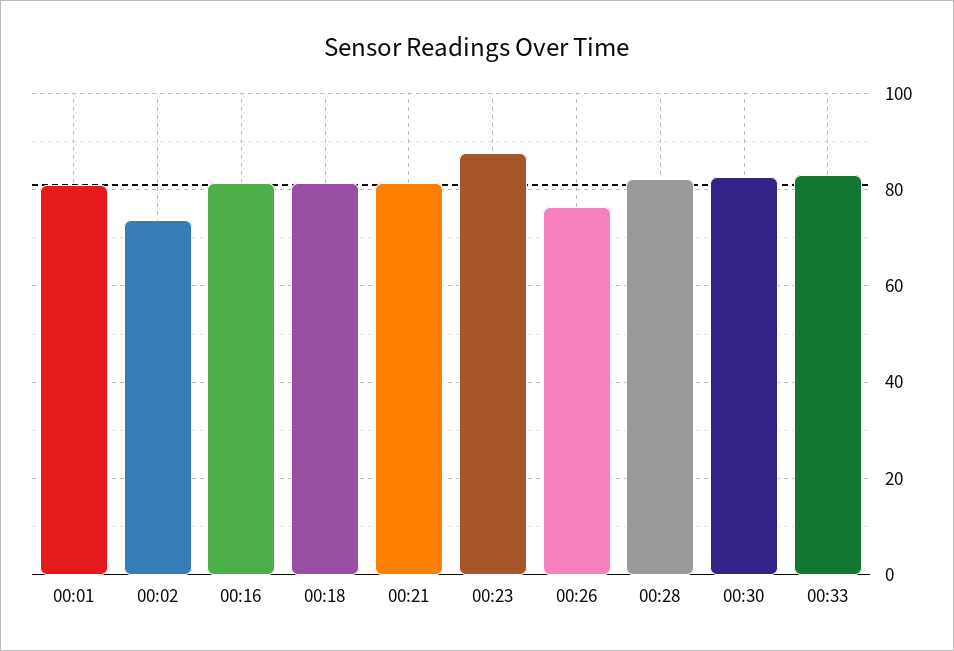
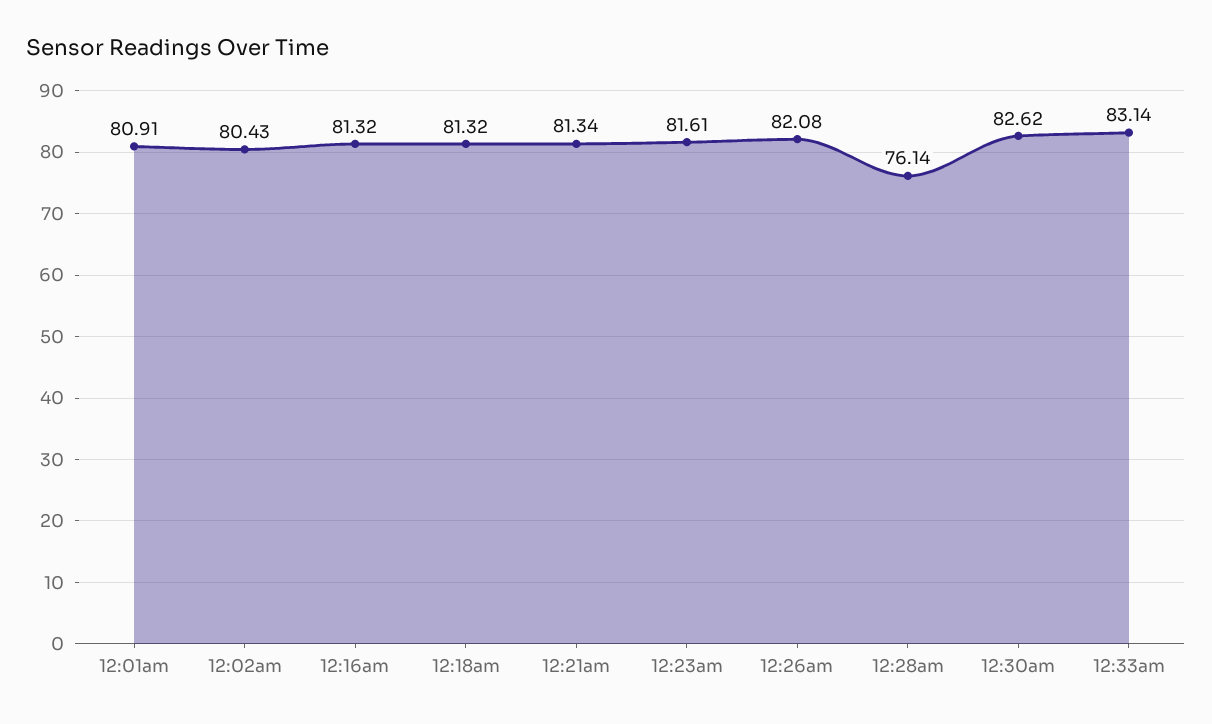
00:02: 74 -> 80.43
00:23: 88 -> 81.61
00:26: 76 -> 82.08
00:28: 82 -> 76.14

